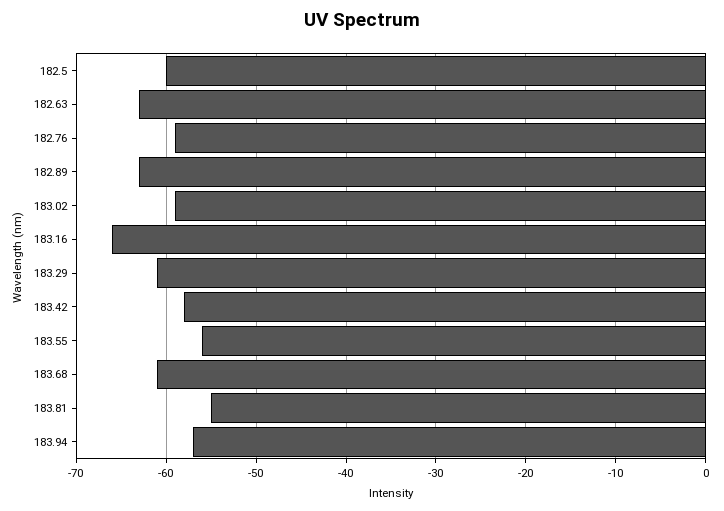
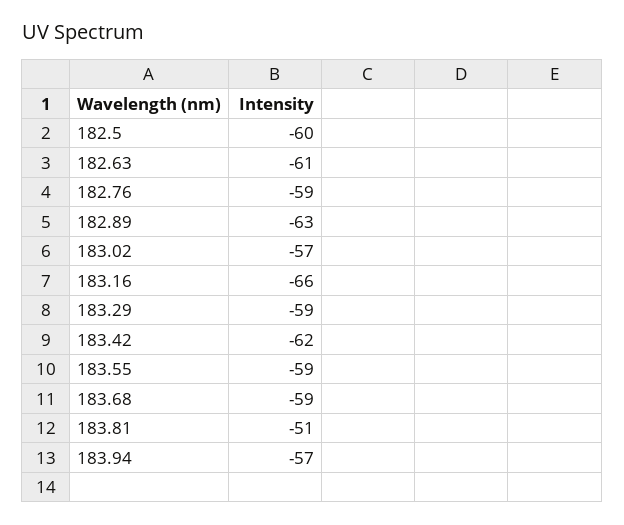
182.63: -63 -> -61
183.02: -59 -> -57
183.29: -61 -> -59
183.42: -58 -> -62
183.55: -56 -> -59
183.68: -61 -> -59
183.81: -55 -> -51

